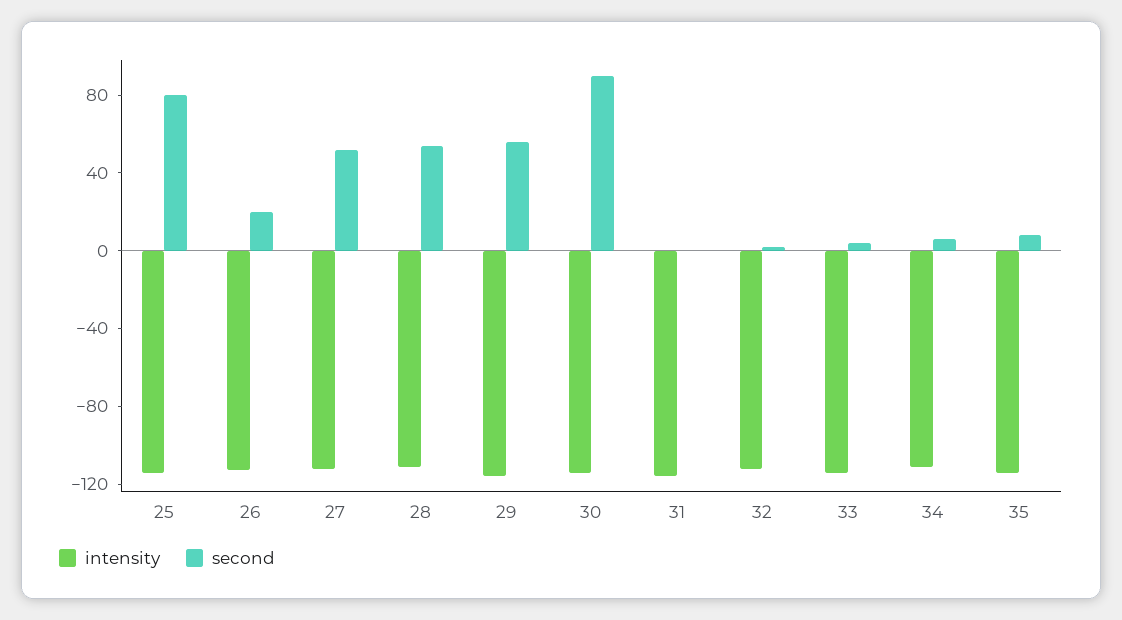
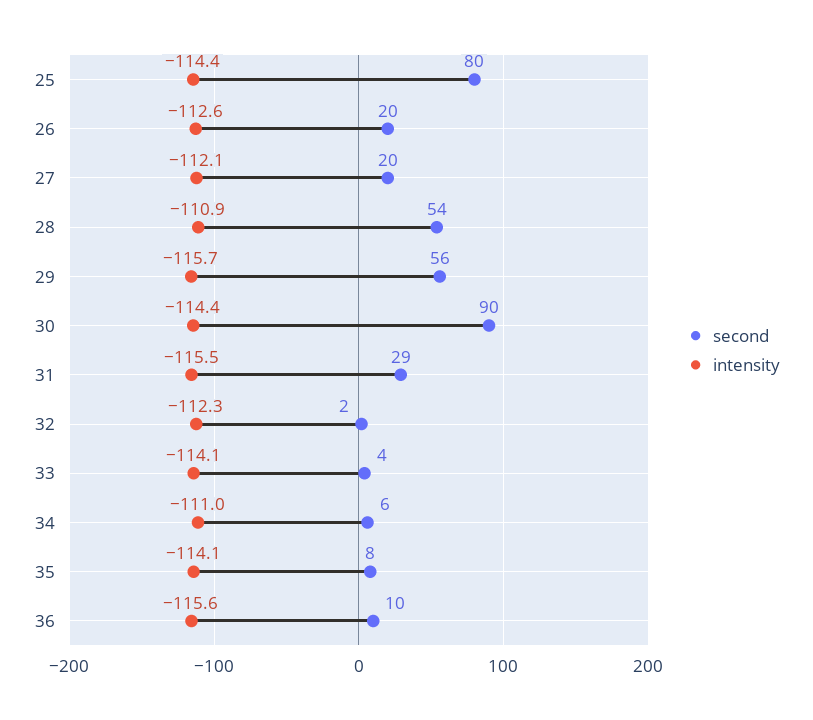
second, 27: 50 -> 20
second, 31: 0 -> 29
second, 36: none -> 10
intensity, 36: none -> -115.6

